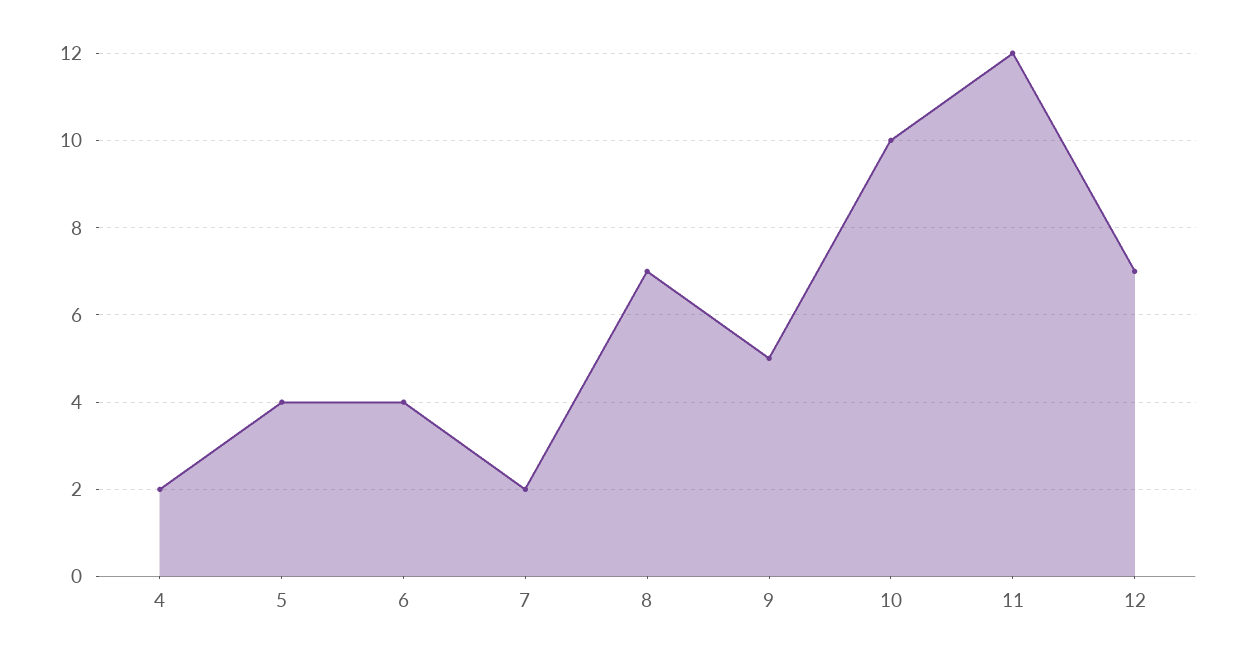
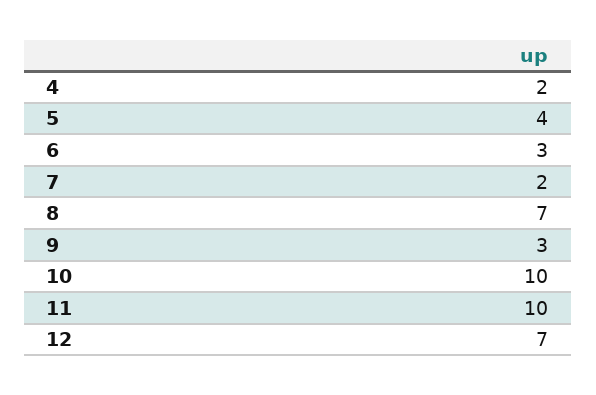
6: 4 -> 3
9: 5 -> 3
11: 12 -> 10

